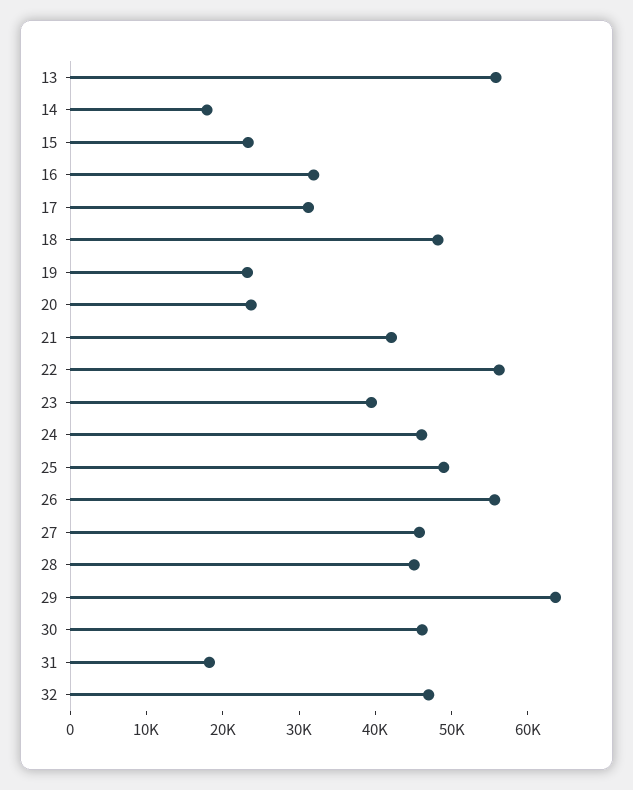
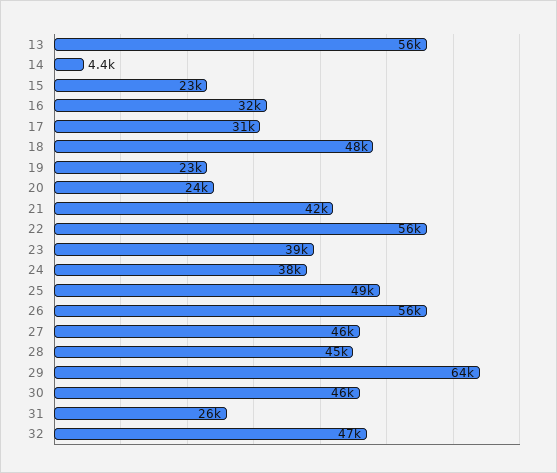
14: 18000 -> 4400
24: 46000 -> 38000
31: 18000 -> 26000

